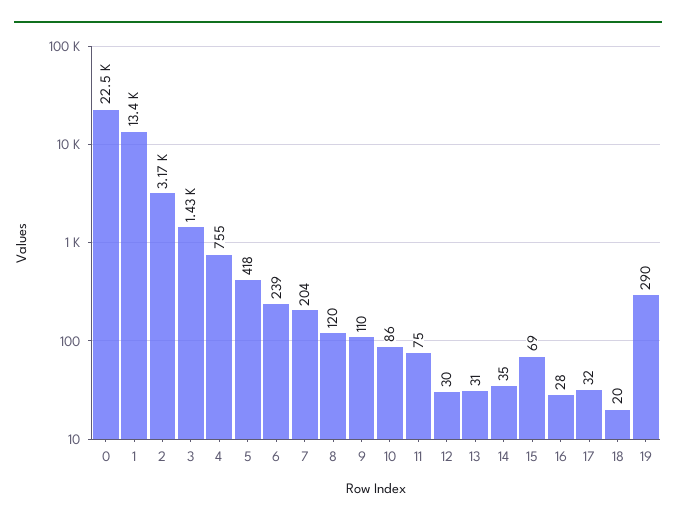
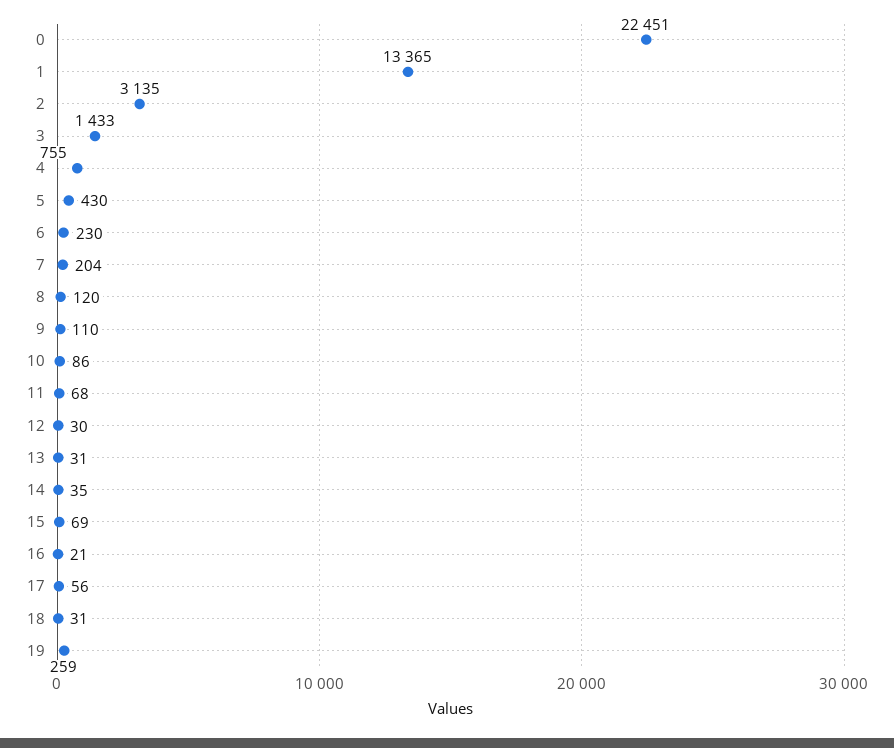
2: 3170 -> 3135
5: 418 -> 430
6: 239 -> 230
11: 75 -> 68
16: 28 -> 21
17: 32 -> 56
18: 20 -> 31
19: 290 -> 259

